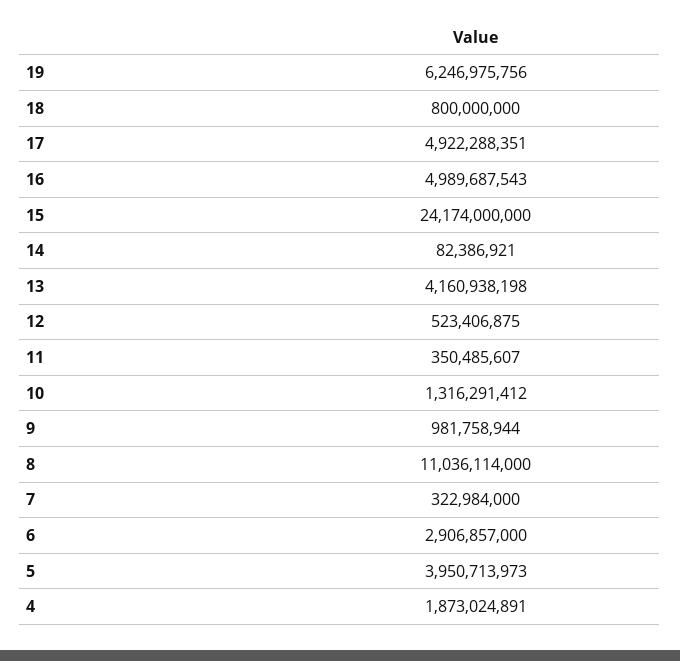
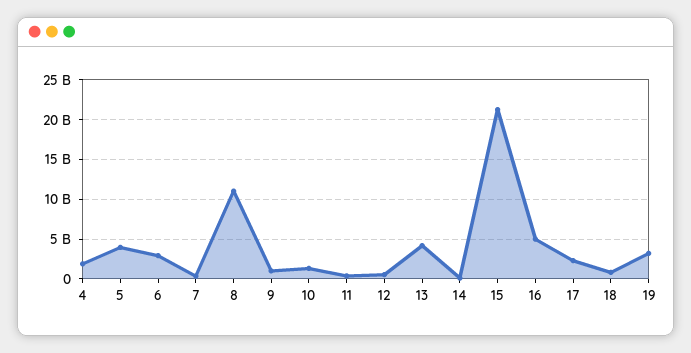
19: 6246975756 -> 3000000000
17: 4922288351 -> 2000000000
15: 24174000000 -> 21000000000

